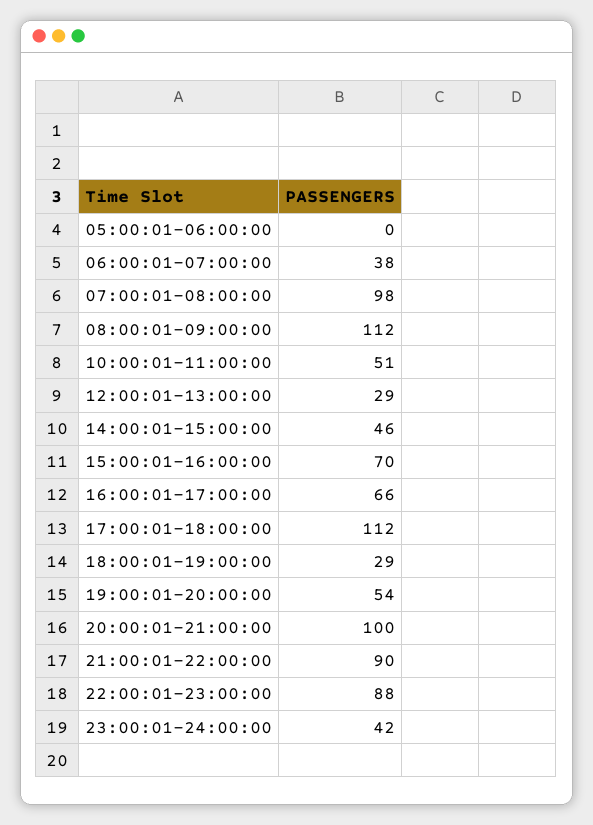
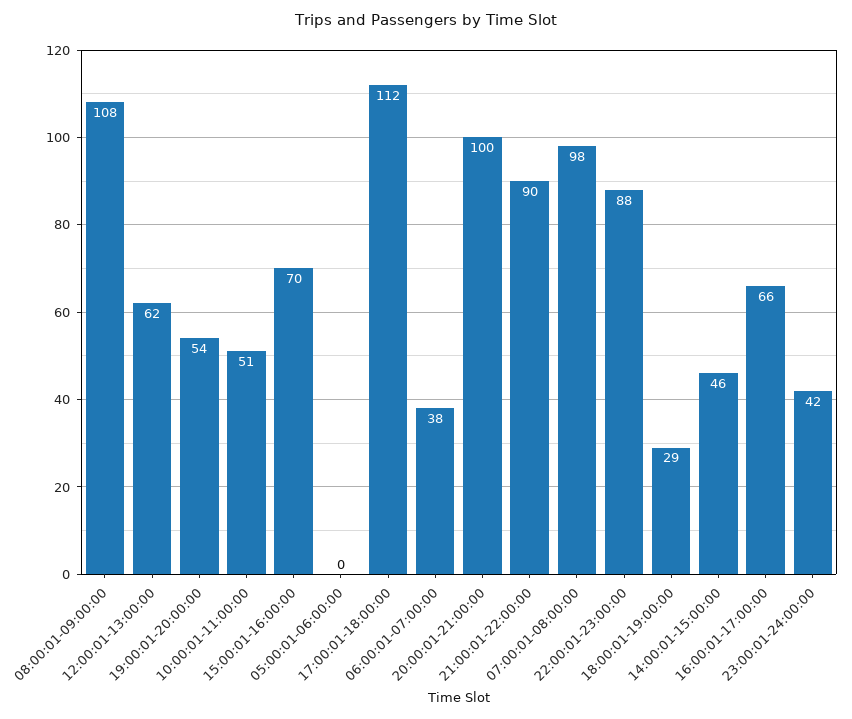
08:00:01-09:00:00: 112 -> 108
12:00:01-13:00:00: 29 -> 62

